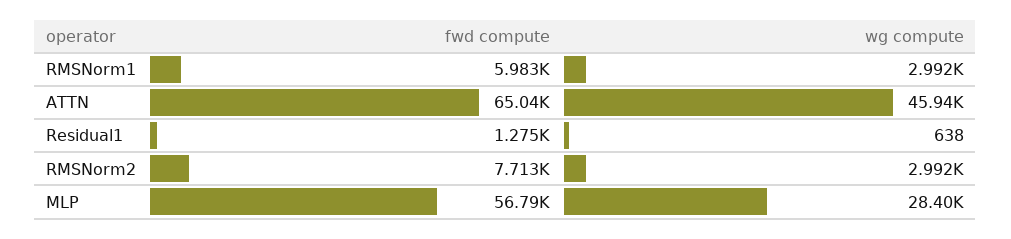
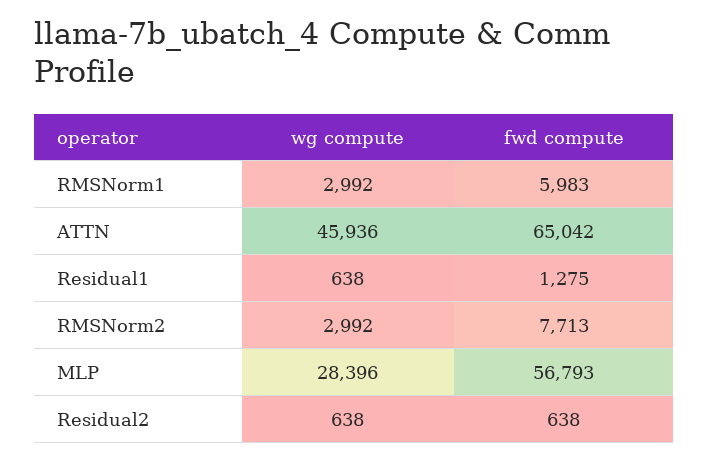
wg compute, Residual2: none -> 638
fwd compute, Residual2: none -> 638

